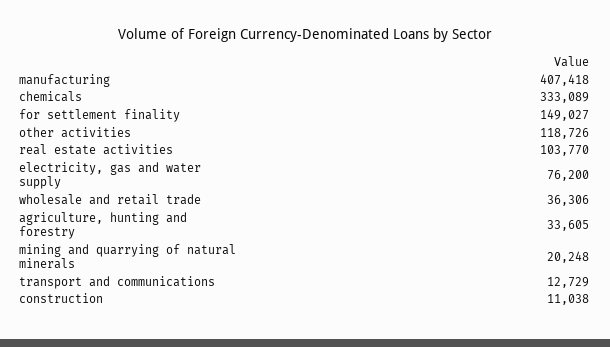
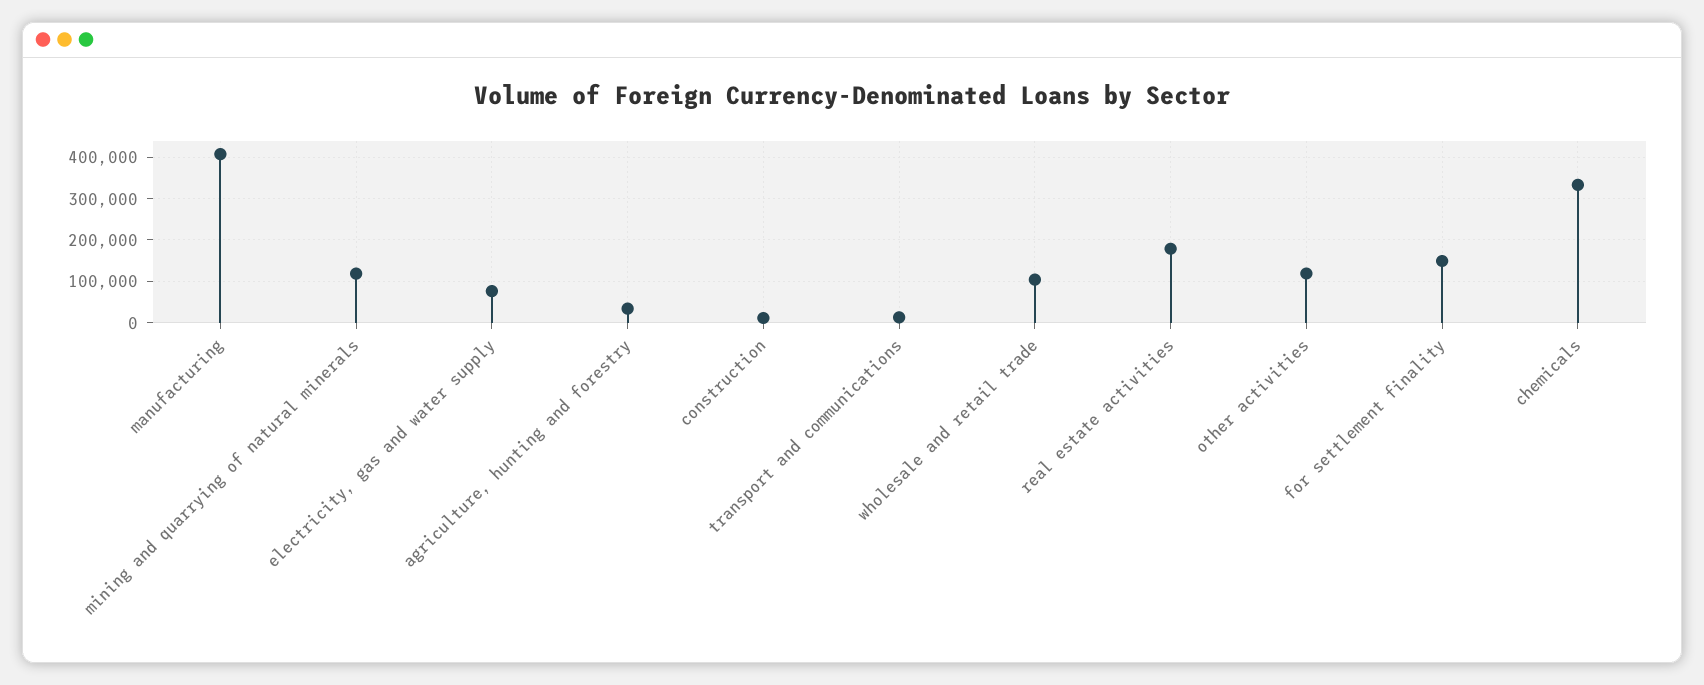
real estate activities: 103770 -> 180000
wholesale and retail trade: 36306 -> 100000
mining and quarrying of natural minerals: 20248 -> 120000

